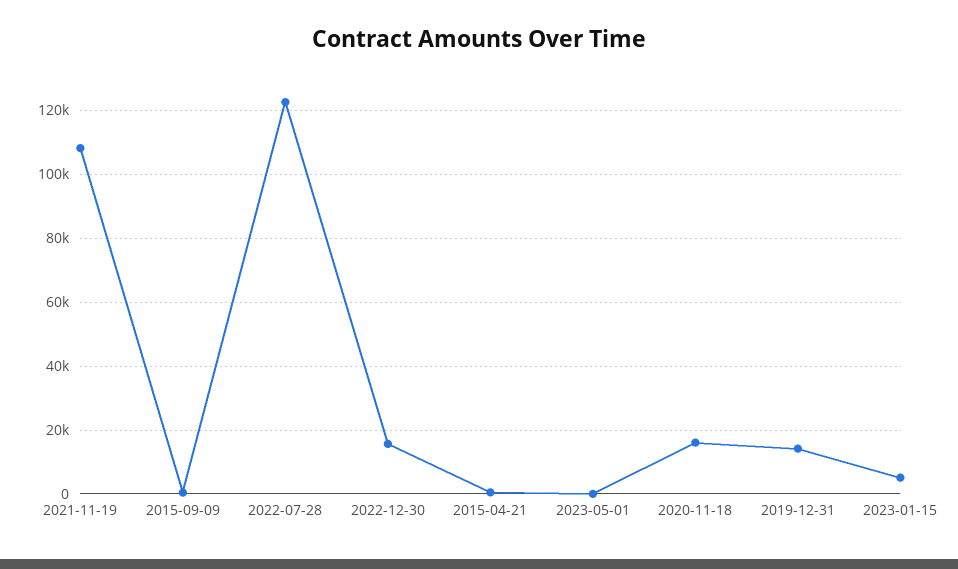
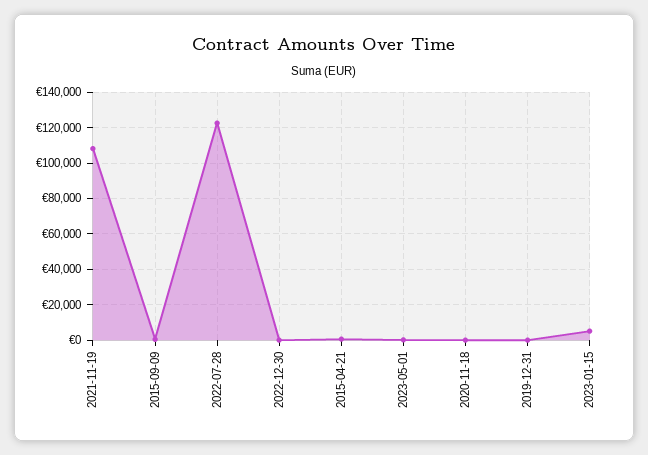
2022-12-30: 16000 -> 0
2020-11-18: 16000 -> 0
2019-12-31: 14000 -> 0

